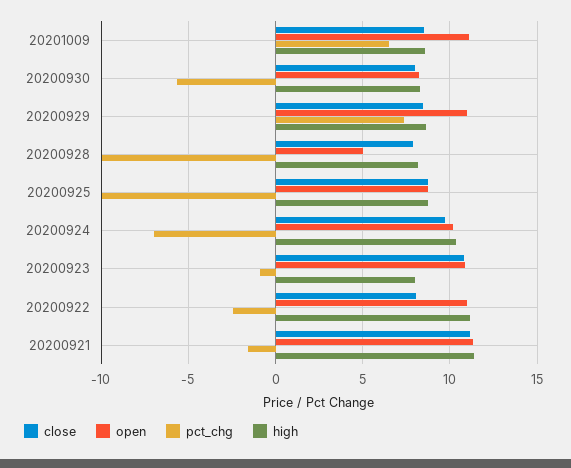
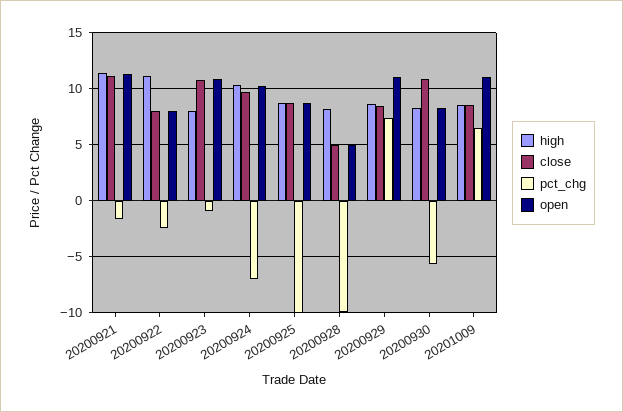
close, 20200930: 8 -> 11
close, 20200928: 8 -> 5
open, 20200922: 11 -> 8

